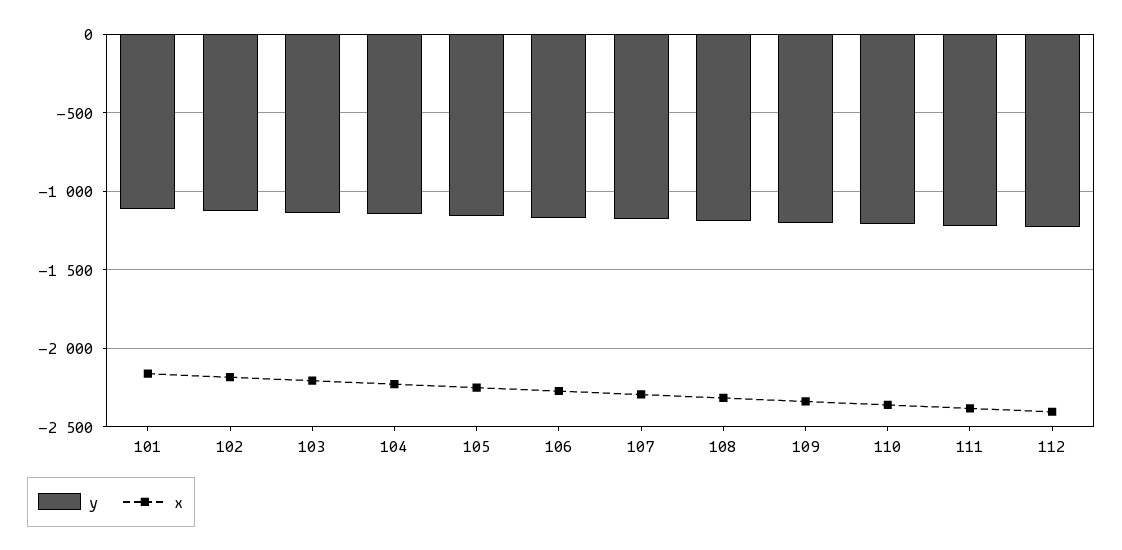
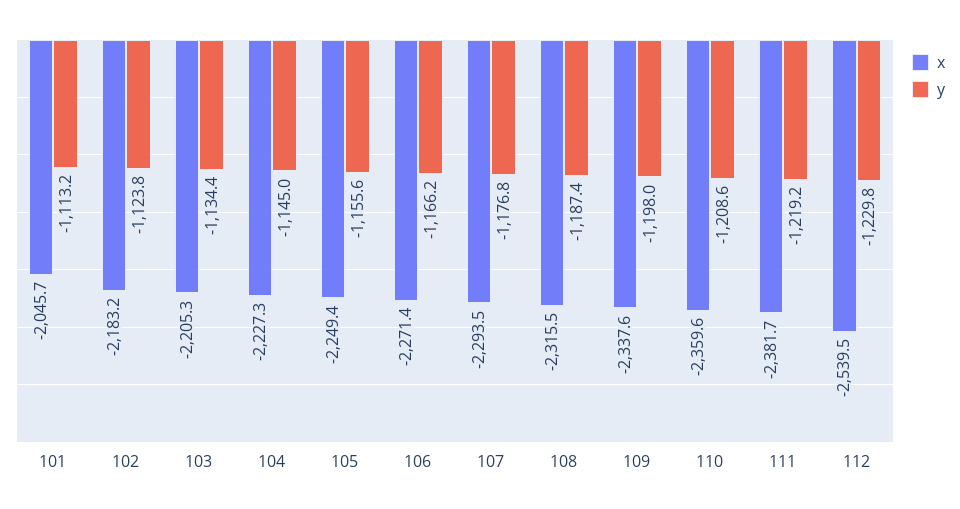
x, 101: -2150 -> -2045.7
x, 112: -2400 -> -2539.5

